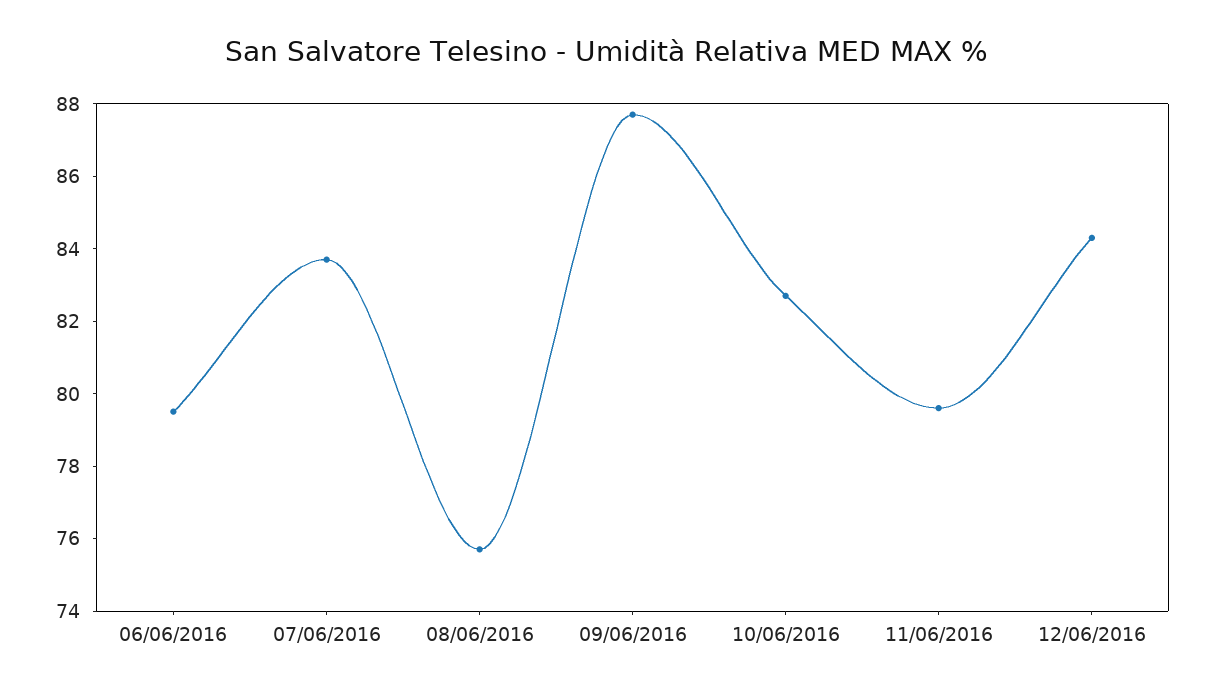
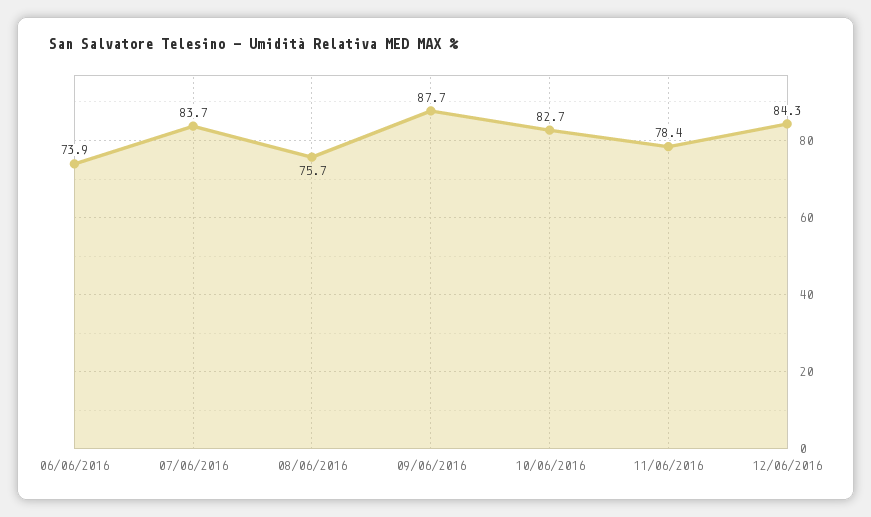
06/06/2016: 79.5 -> 73.9
11/06/2016: 79.5 -> 78.4

